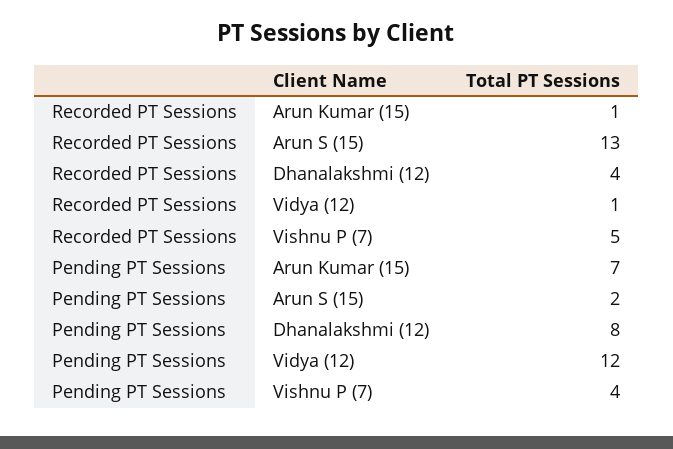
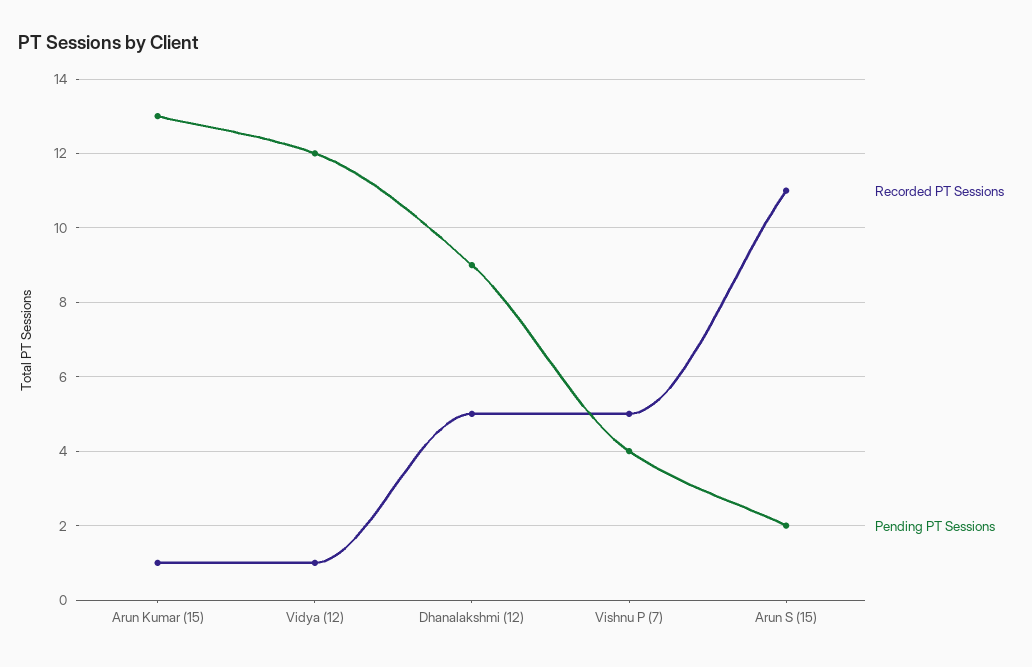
Recorded PT Sessions, Arun S (15): 13 -> 11
Recorded PT Sessions, Dhanalakshmi (12): 4 -> 5
Pending PT Sessions, Arun Kumar (15): 7 -> 13
Pending PT Sessions, Dhanalakshmi (12): 8 -> 9

